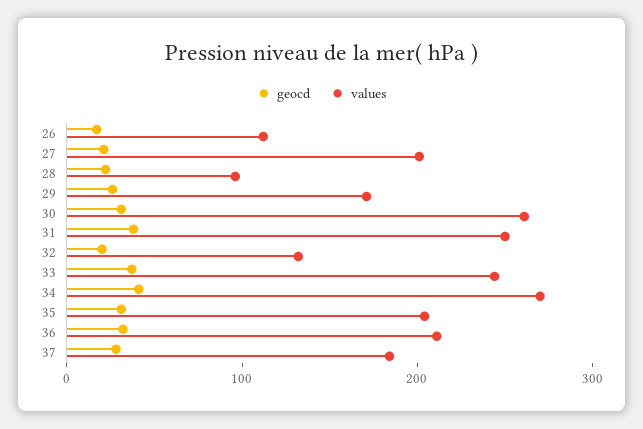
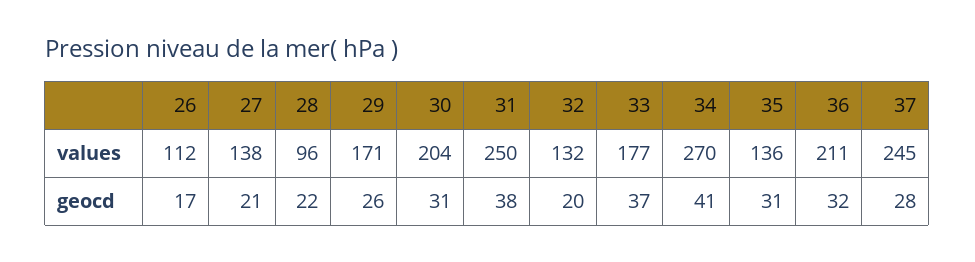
values, 27: 200 -> 138
values, 30: 260 -> 204
values, 33: 240 -> 177
values, 35: 200 -> 136
values, 37: 180 -> 245

